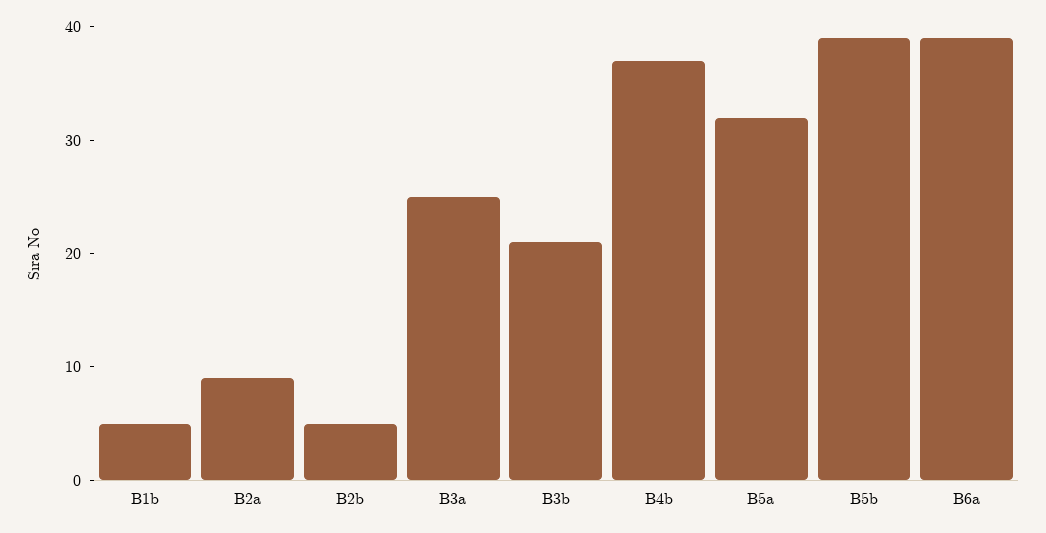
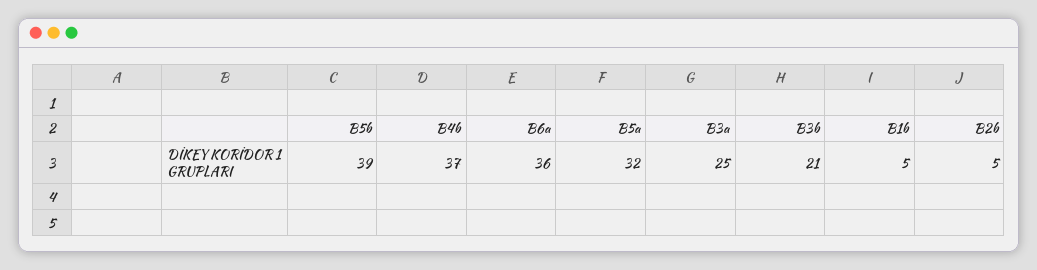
B2a: 9 -> none
B6a: 39 -> 36

